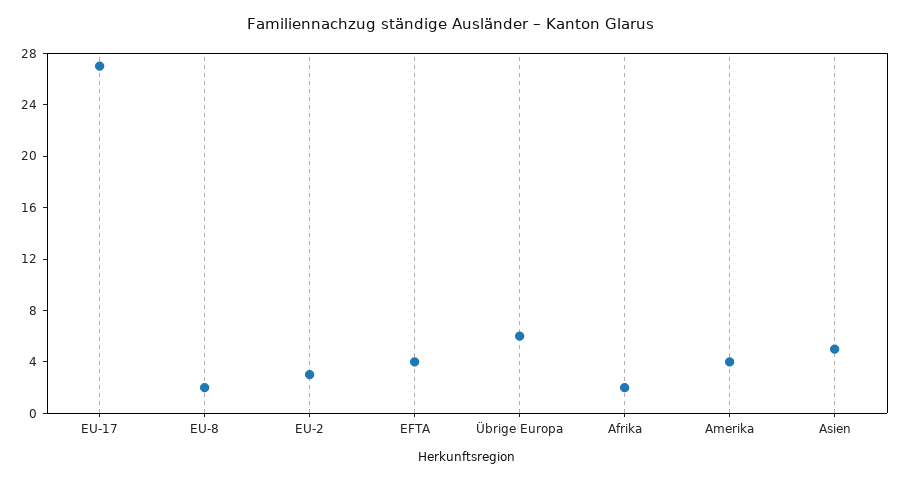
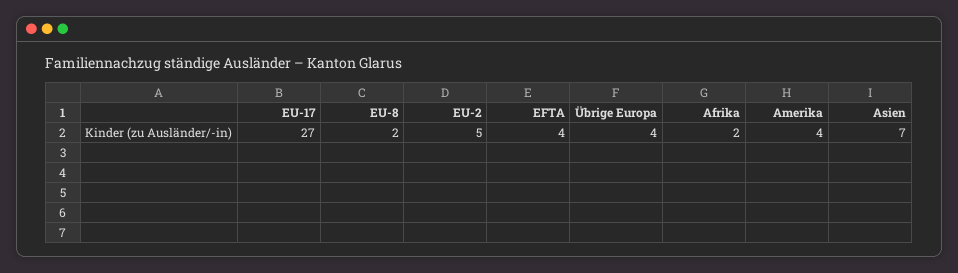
EU-2: 3 -> 5
Übrige Europa: 6 -> 4
Asien: 5 -> 7

